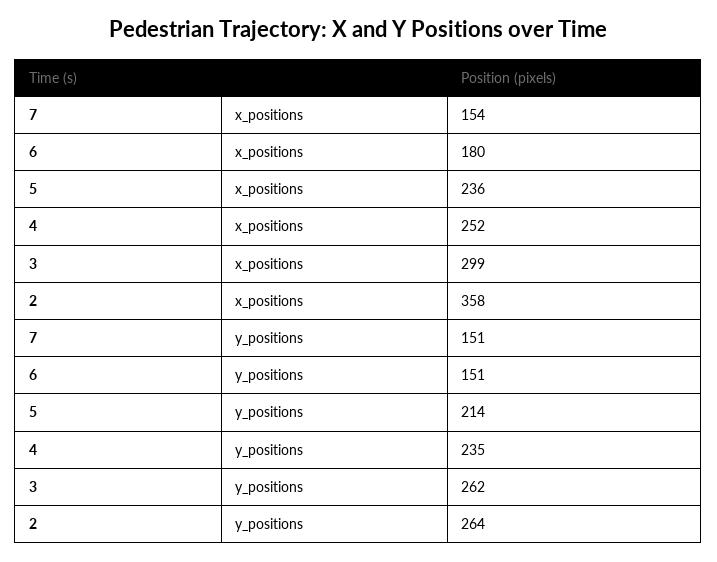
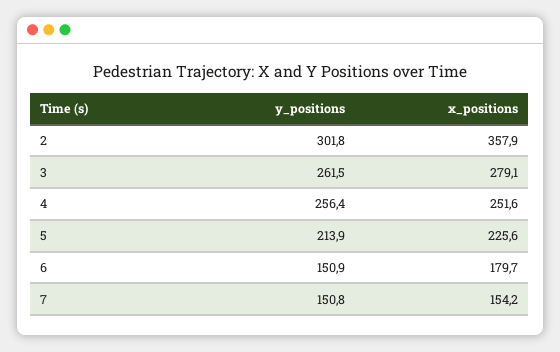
5, x_positions: 236 -> 225.6
3, x_positions: 299 -> 279.1
4, y_positions: 235 -> 256.4
2, y_positions: 264 -> 301.8

